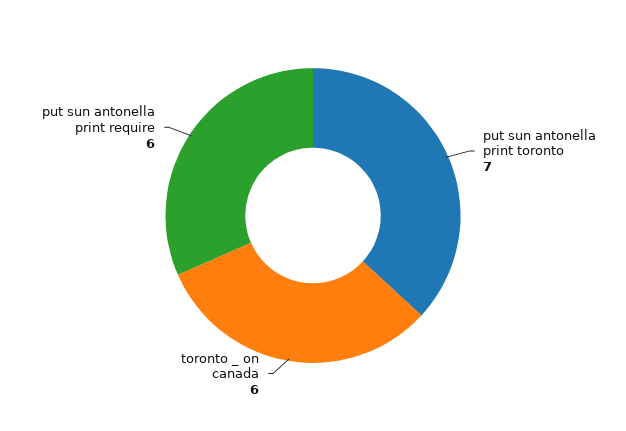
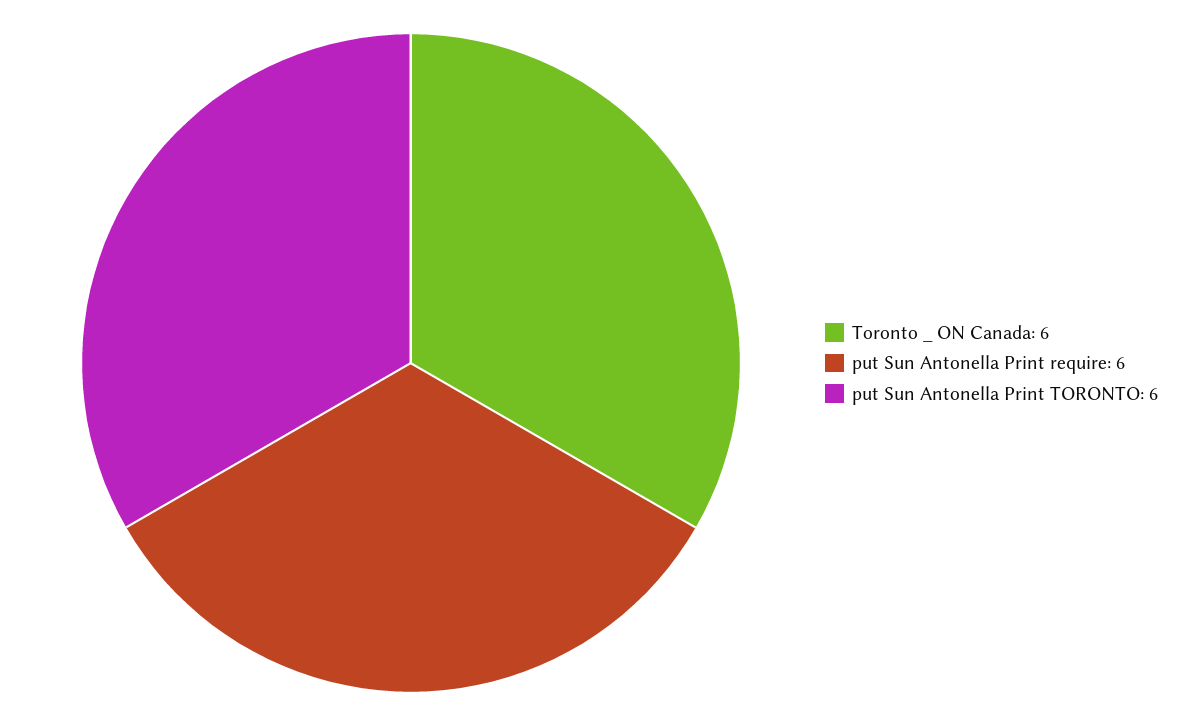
put sun antonella print toronto: 7 -> 6

